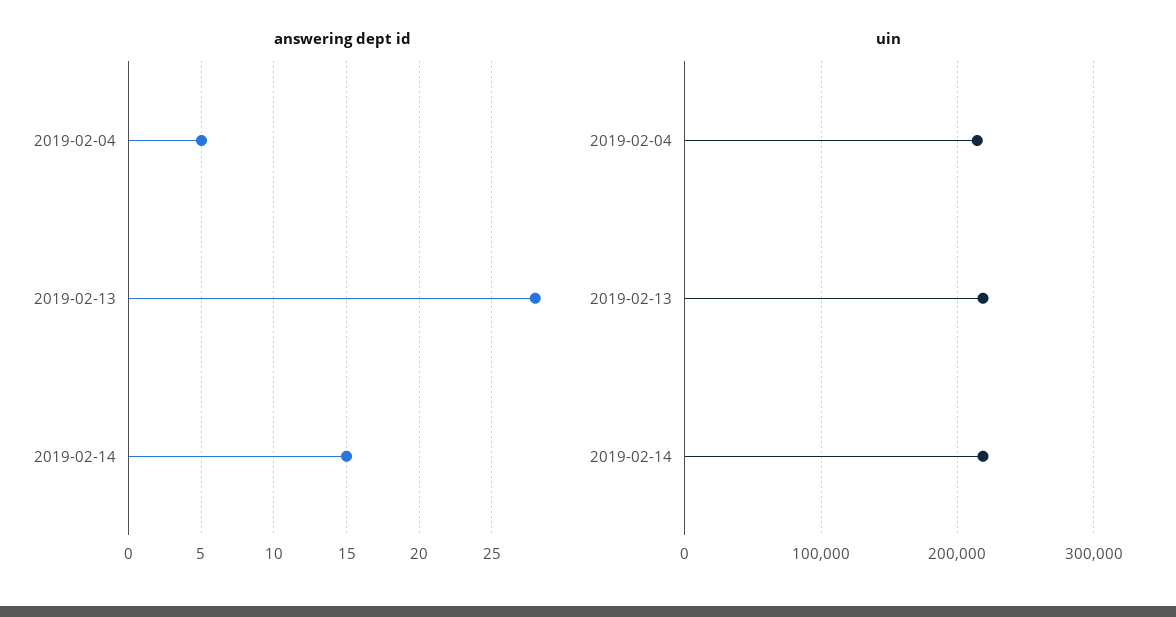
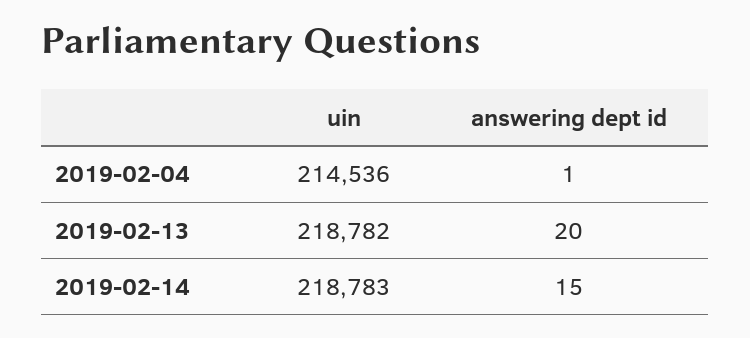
answering dept id, 2019-02-04: 5 -> 1
answering dept id, 2019-02-13: 28 -> 20

